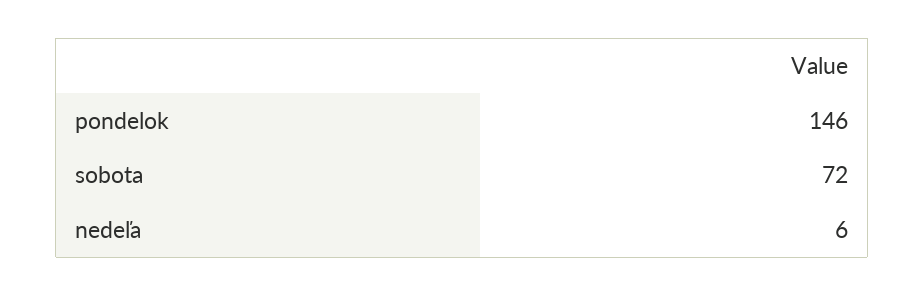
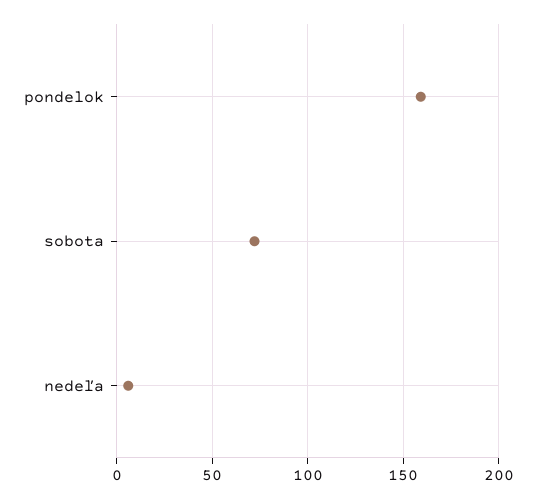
pondelok: 146 -> 160

